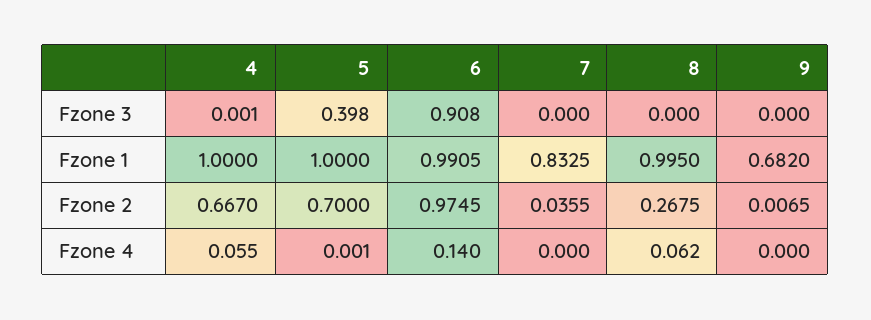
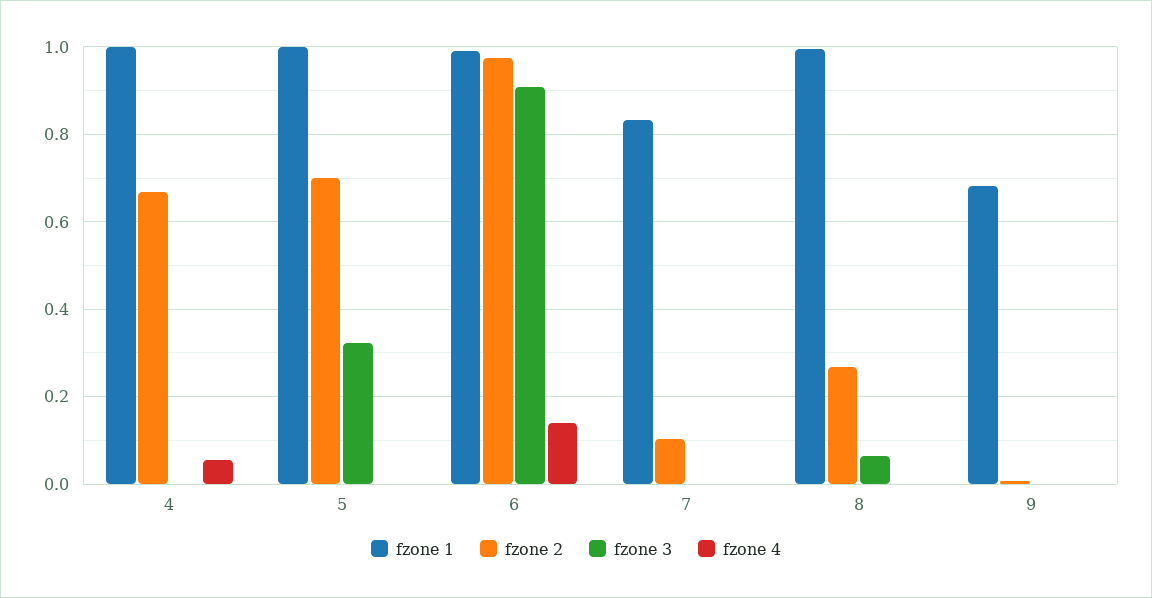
Fzone 3, 5: 0.398 -> 0.32
Fzone 3, 8: 0 -> 0.06
Fzone 2, 7: 0.0355 -> 0.1
Fzone 4, 8: 0.062 -> 0

